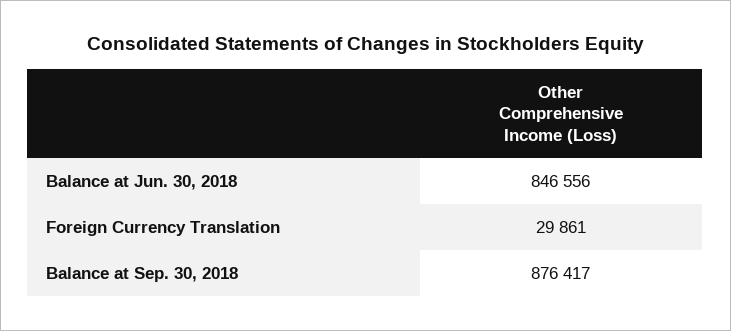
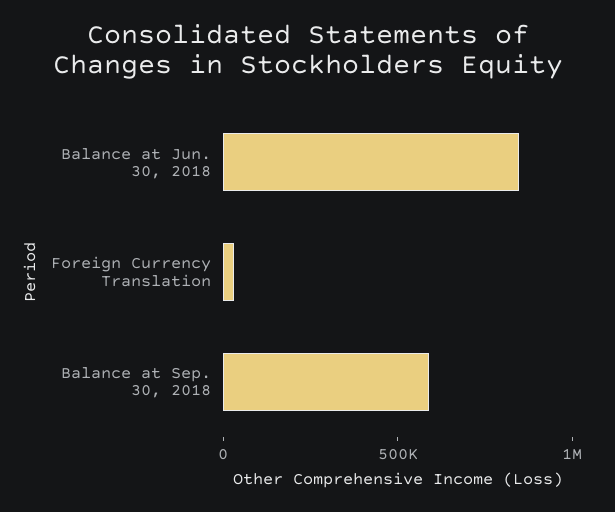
Balance at Sep. 30, 2018: 876417 -> 600000

